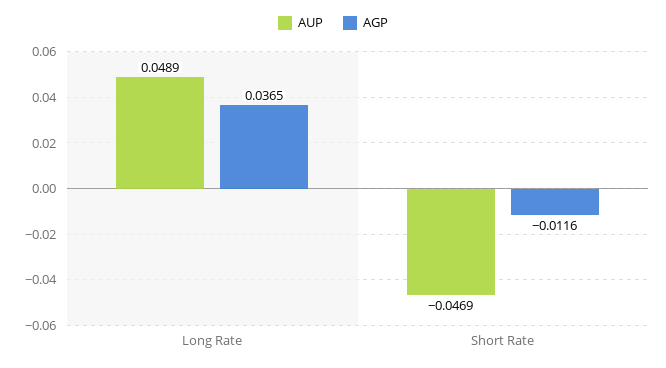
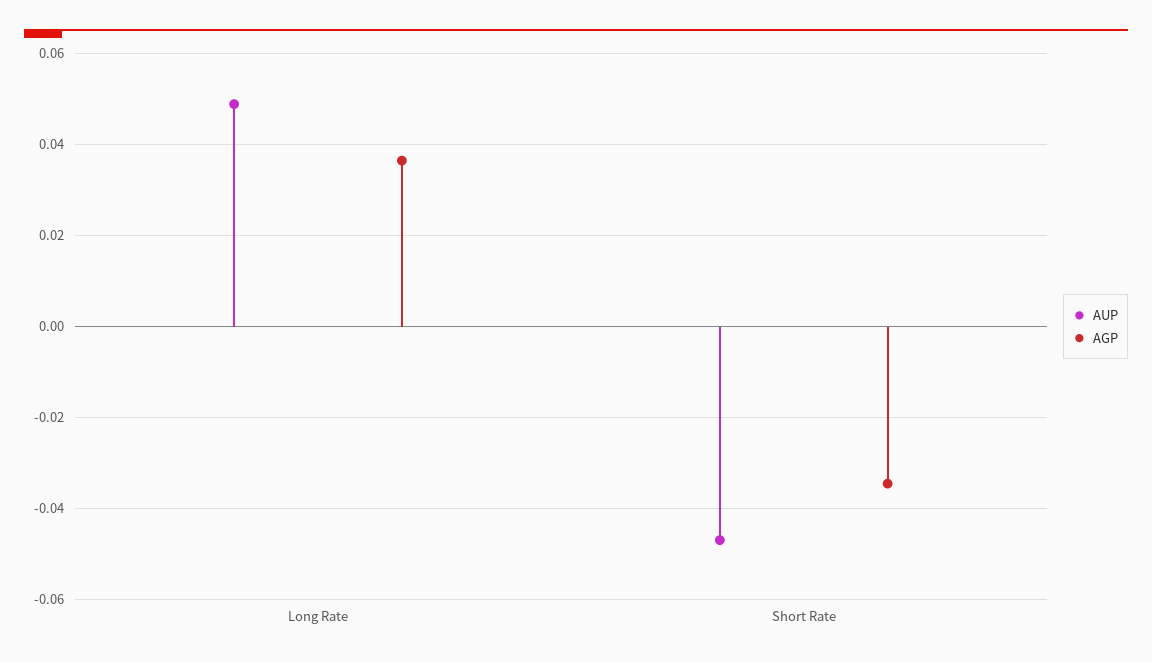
AGP, Short Rate: -0.0116 -> -0.034

